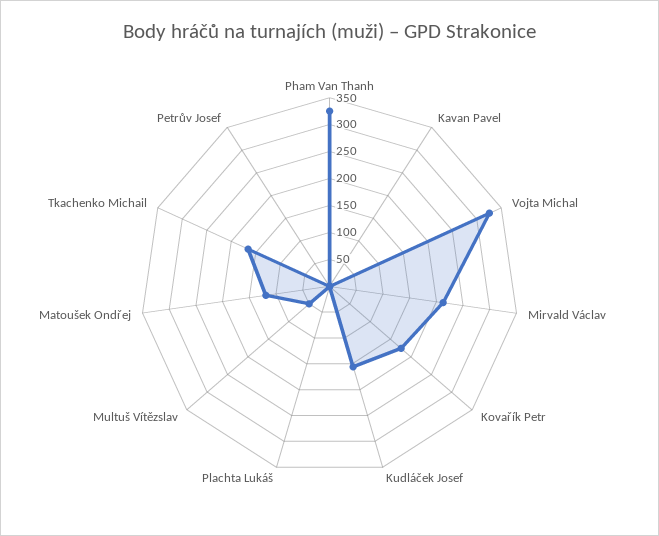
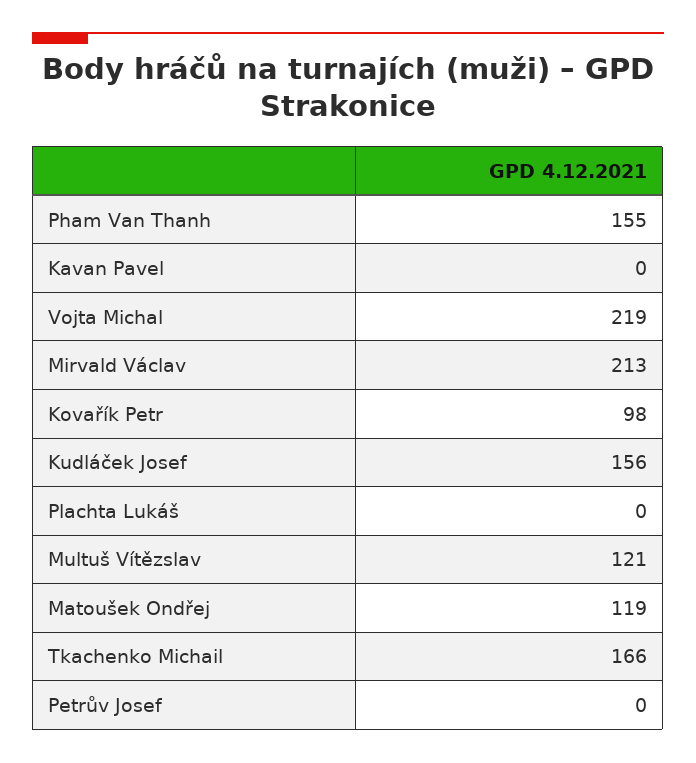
Pham Van Thanh: 325 -> 155
Vojta Michal: 325 -> 219
Kovařík Petr: 175 -> 98
Multuš Vítězslav: 50 -> 121

